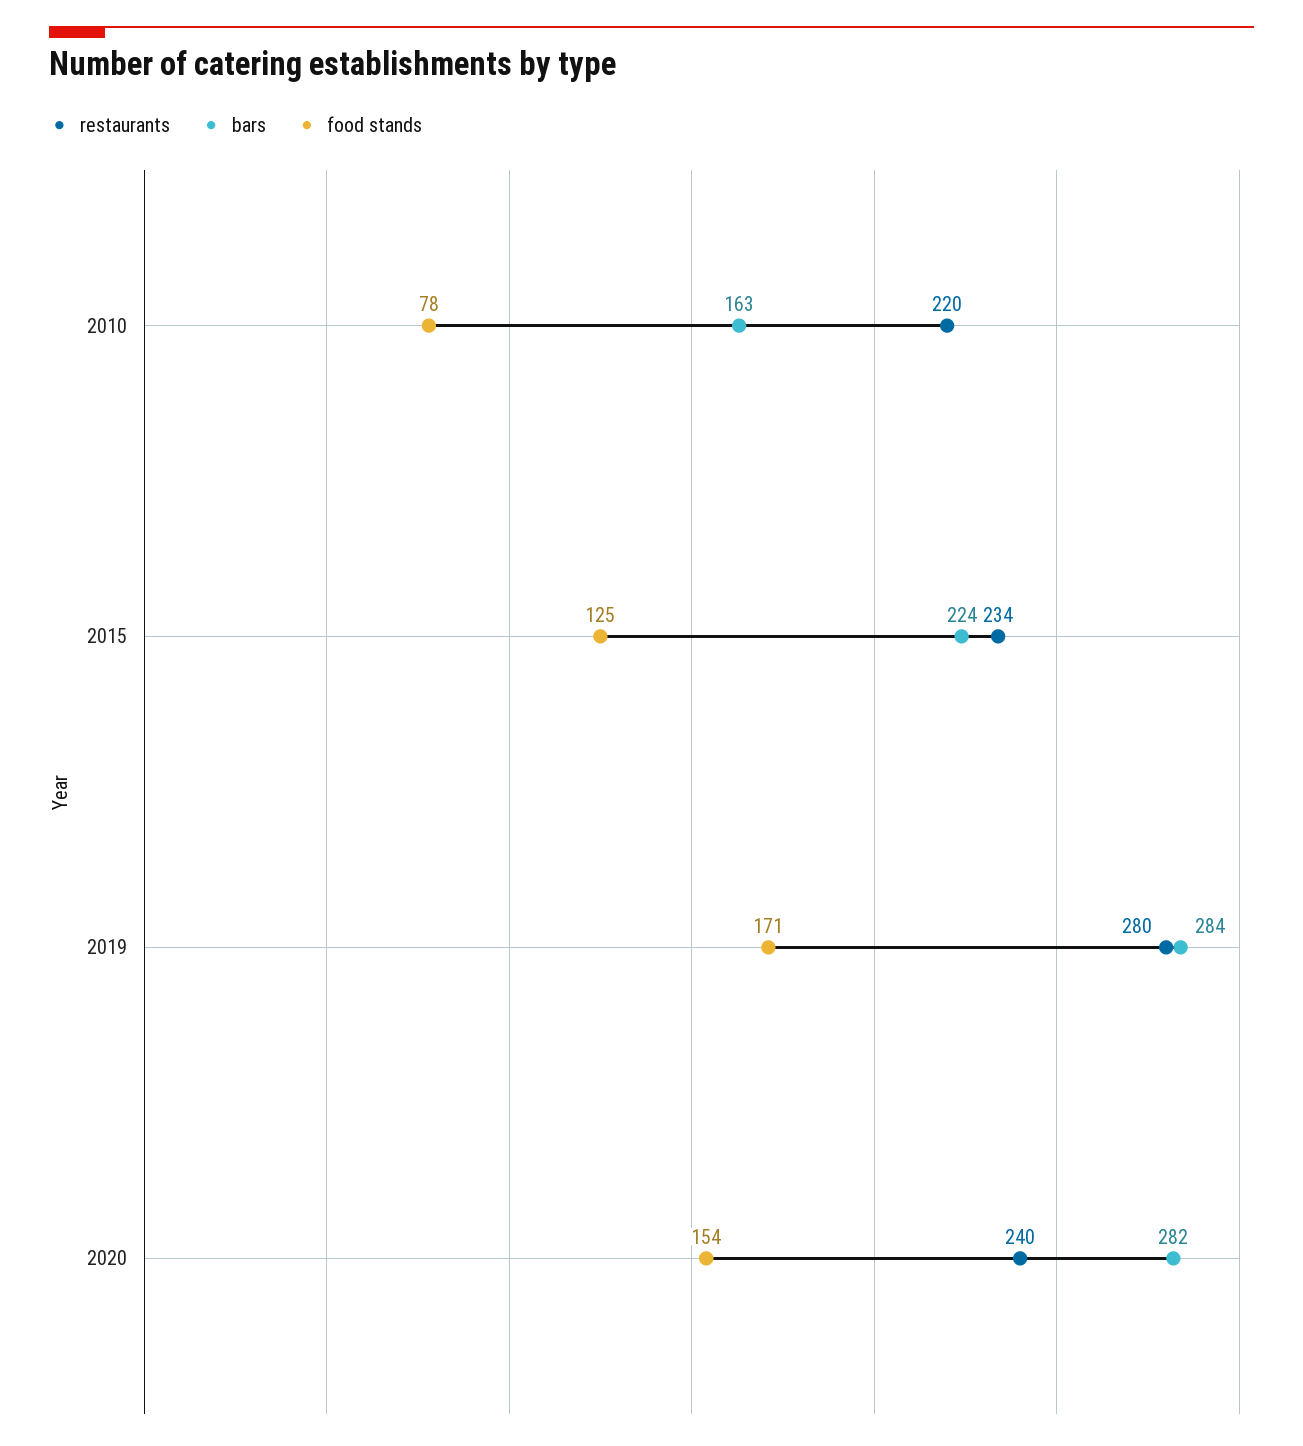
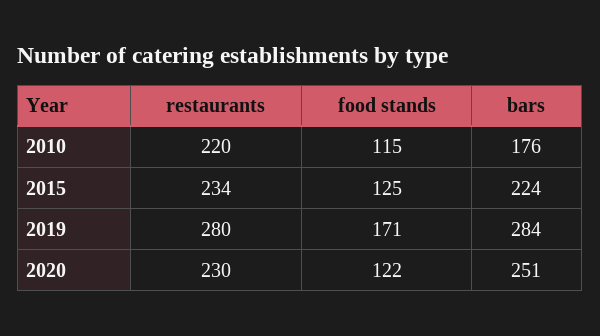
bars, 2010: 163 -> 176
food stands, 2010: 78 -> 115
restaurants, 2020: 240 -> 230
bars, 2020: 282 -> 251
food stands, 2020: 154 -> 122

